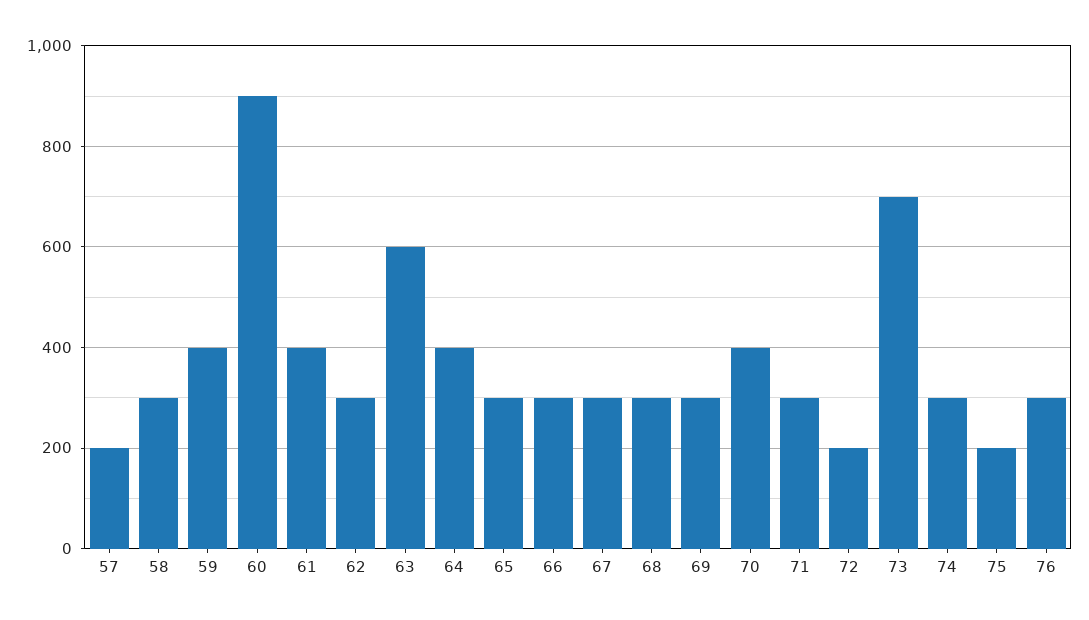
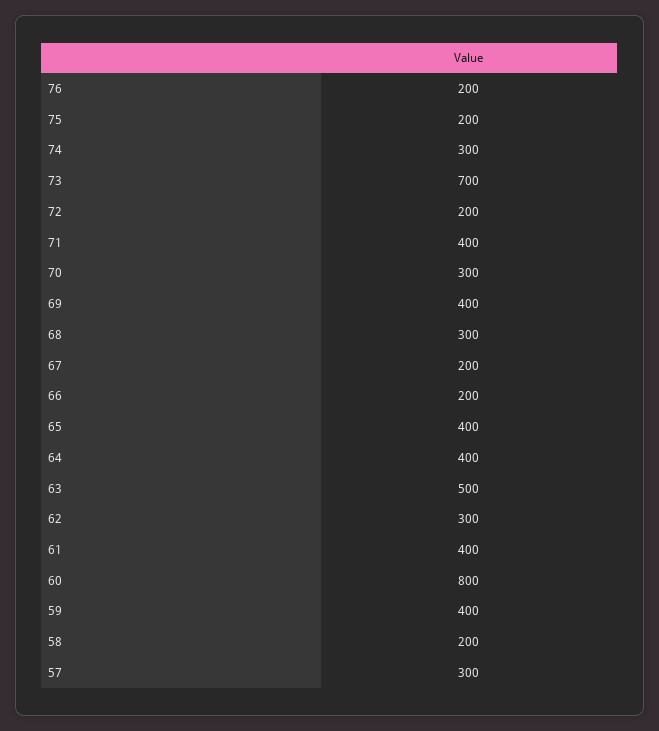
57: 200 -> 300
58: 300 -> 200
60: 900 -> 800
63: 600 -> 500
65: 300 -> 400
66: 300 -> 200
67: 300 -> 200
69: 300 -> 400
70: 400 -> 300
71: 300 -> 400
76: 300 -> 200

